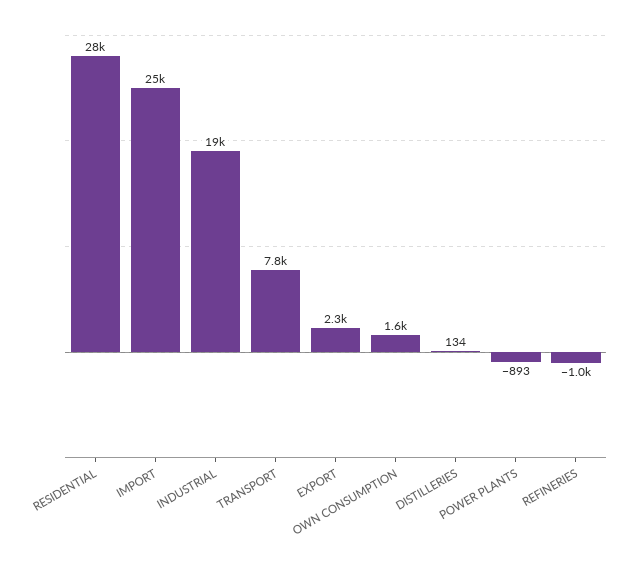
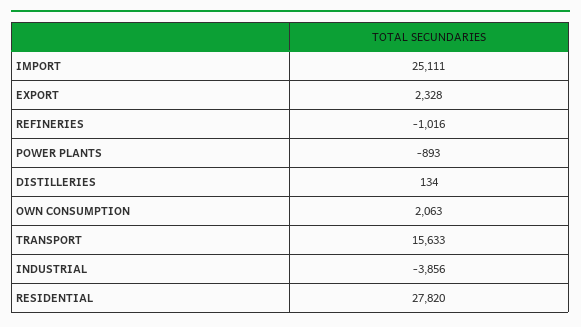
INDUSTRIAL: 19000 -> -3856
TRANSPORT: 7800 -> 15633
OWN CONSUMPTION: 1600 -> 2063

